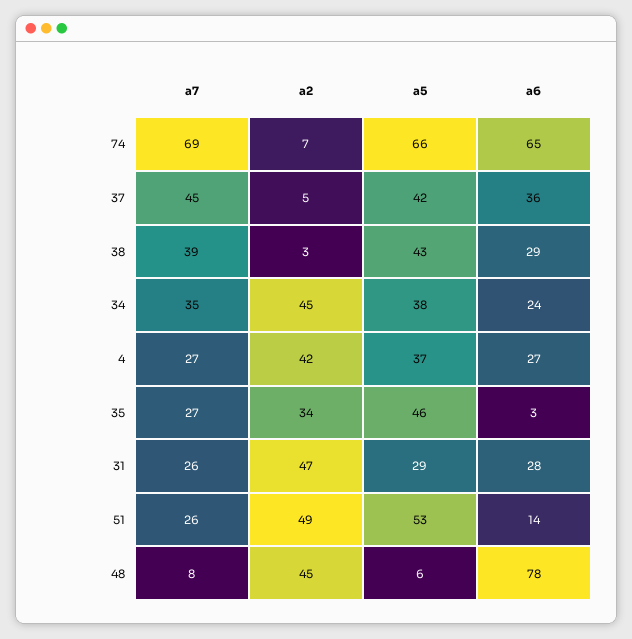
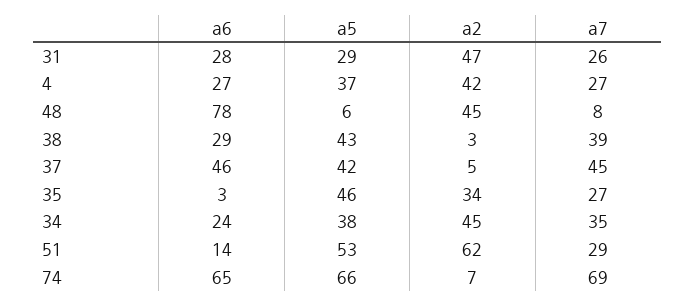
a6, 37: 36 -> 46
a7, 51: 26 -> 29
a2, 51: 49 -> 62

